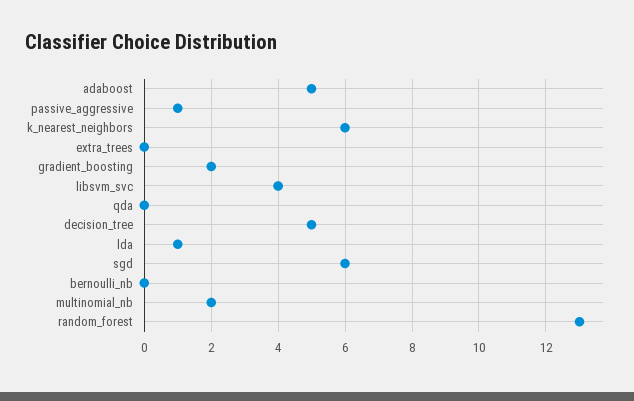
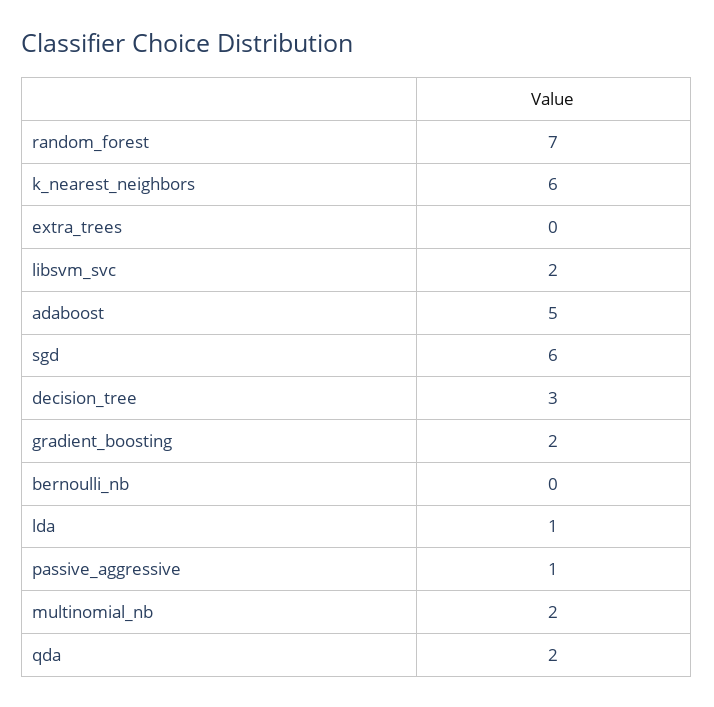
libsvm_svc: 4 -> 2
qda: 0 -> 2
decision_tree: 5 -> 3
random_forest: 13 -> 7

